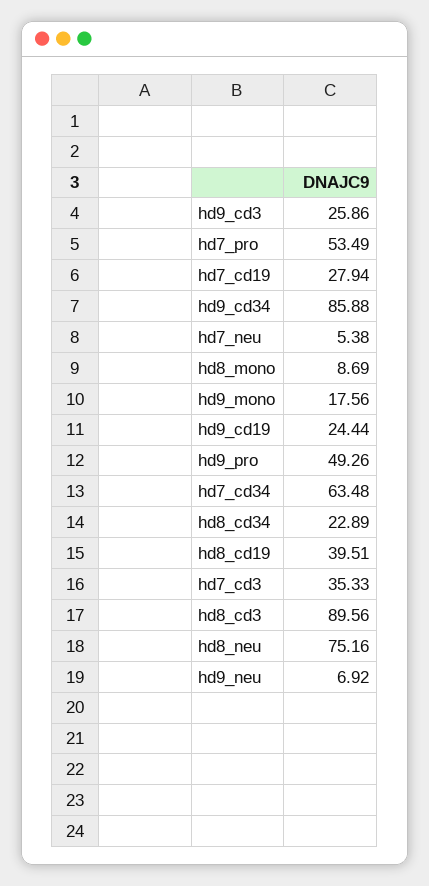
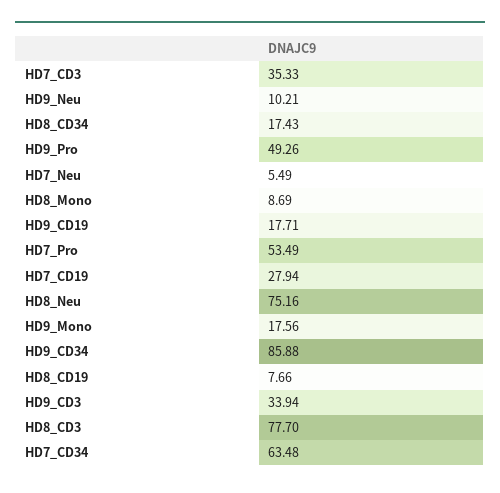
hd9_cd3: 25.86 -> 33.94
hd7_neu: 5.38 -> 5.49
hd9_cd19: 24.44 -> 17.71
hd8_cd34: 22.89 -> 17.43
hd8_cd19: 39.51 -> 7.66
hd8_cd3: 89.56 -> 77.7
hd9_neu: 6.92 -> 10.21

